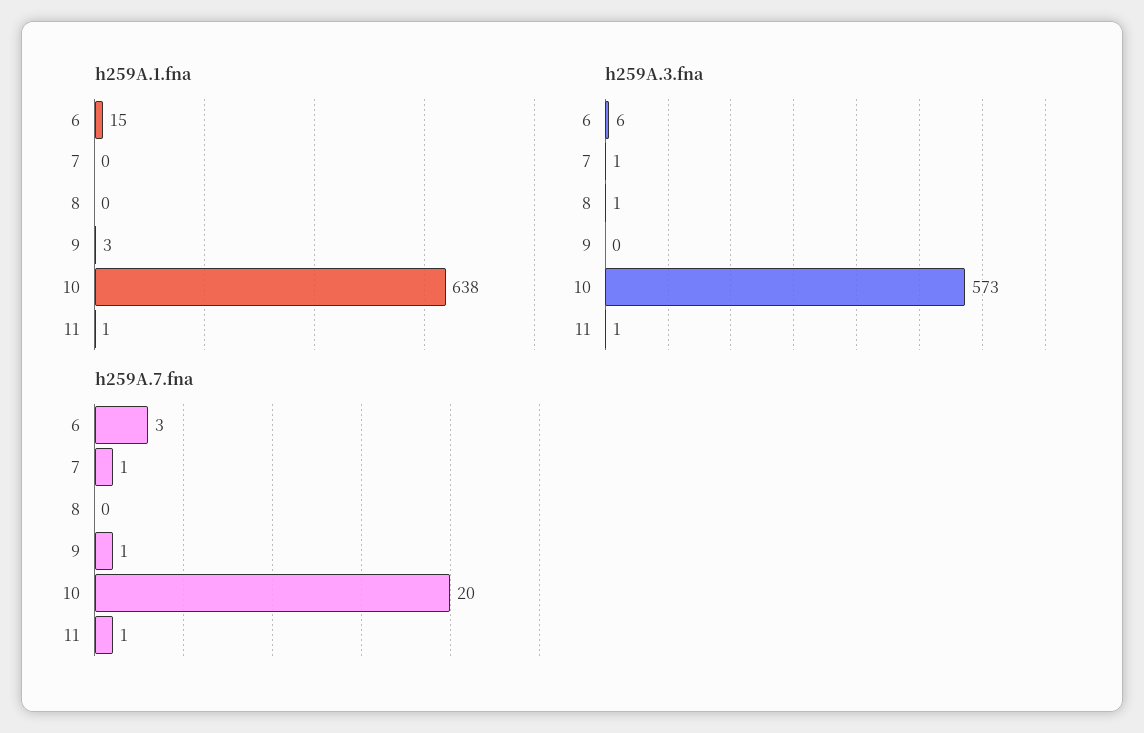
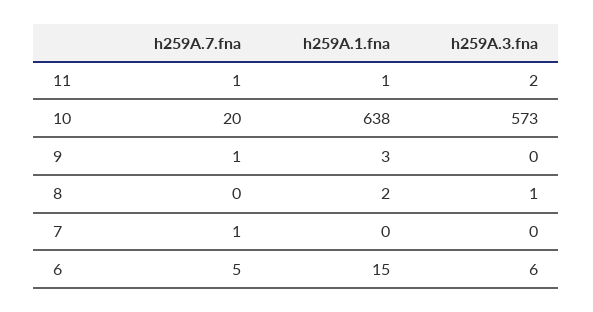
h259A.1.fna, 8: 0 -> 2
h259A.3.fna, 7: 1 -> 0
h259A.3.fna, 11: 1 -> 2
h259A.7.fna, 6: 3 -> 5

